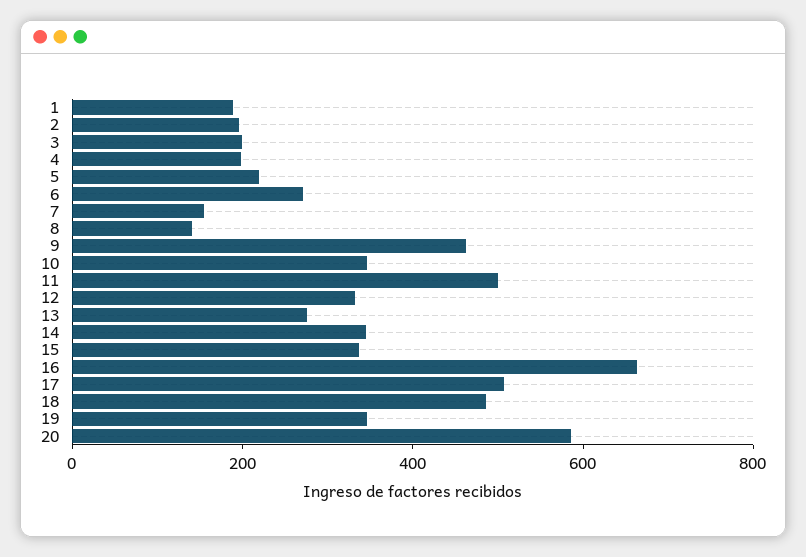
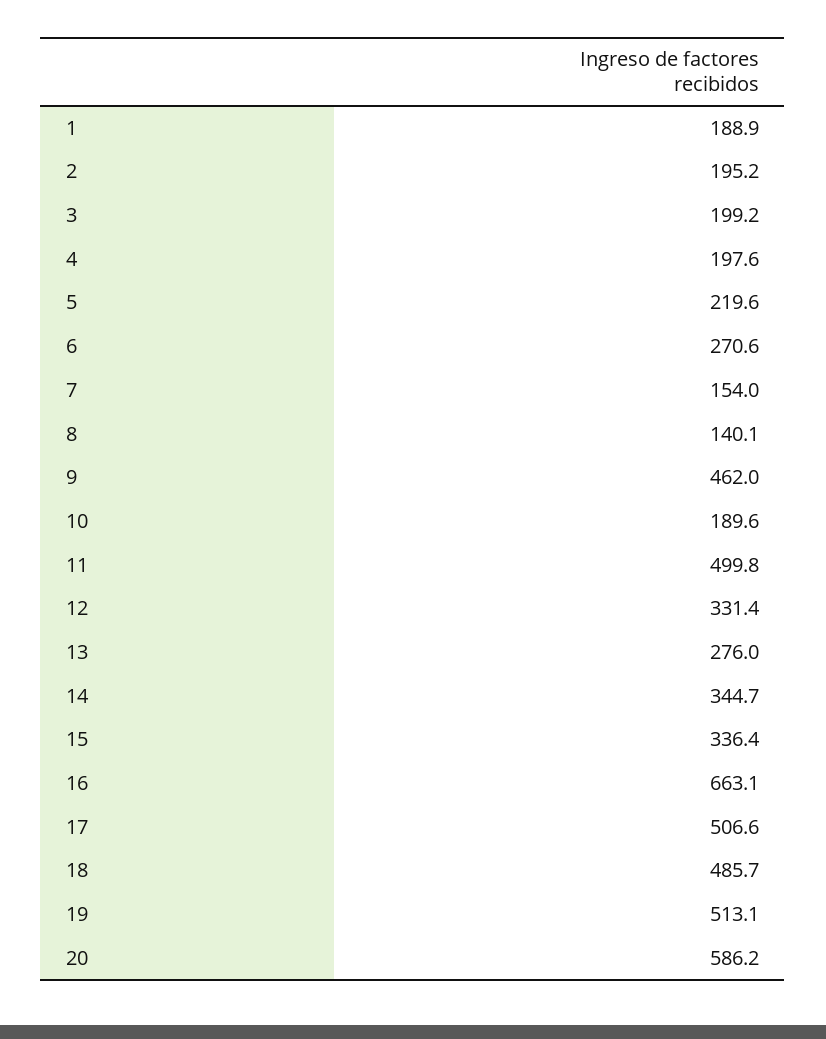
10: 350 -> 189.6
19: 350 -> 513.1

